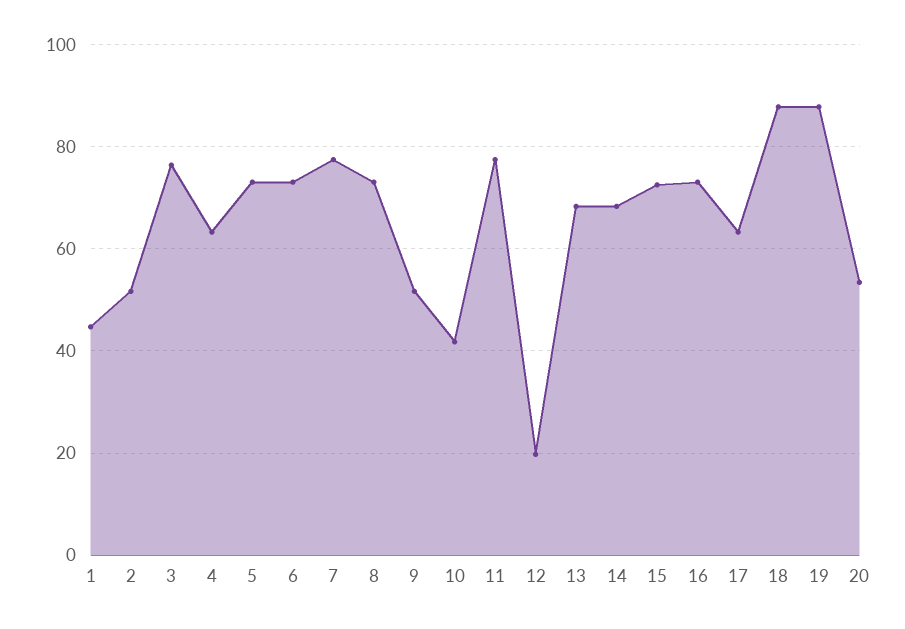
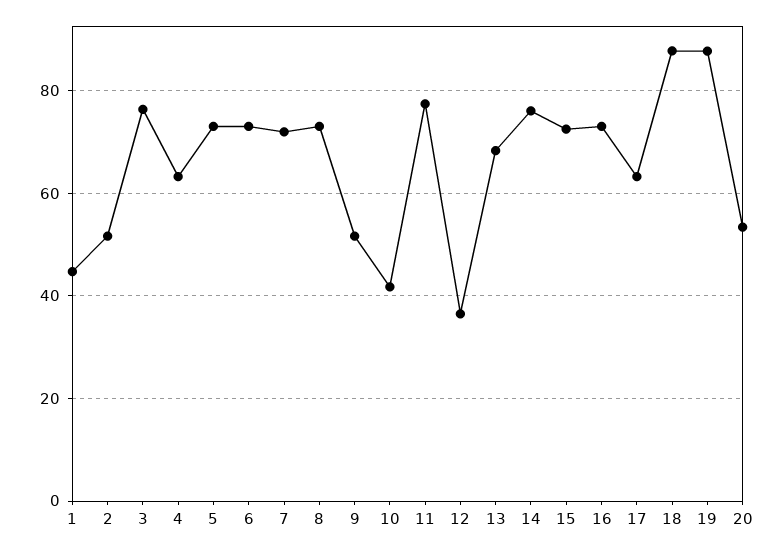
7: 78 -> 72
12: 20 -> 36
14: 68 -> 76

